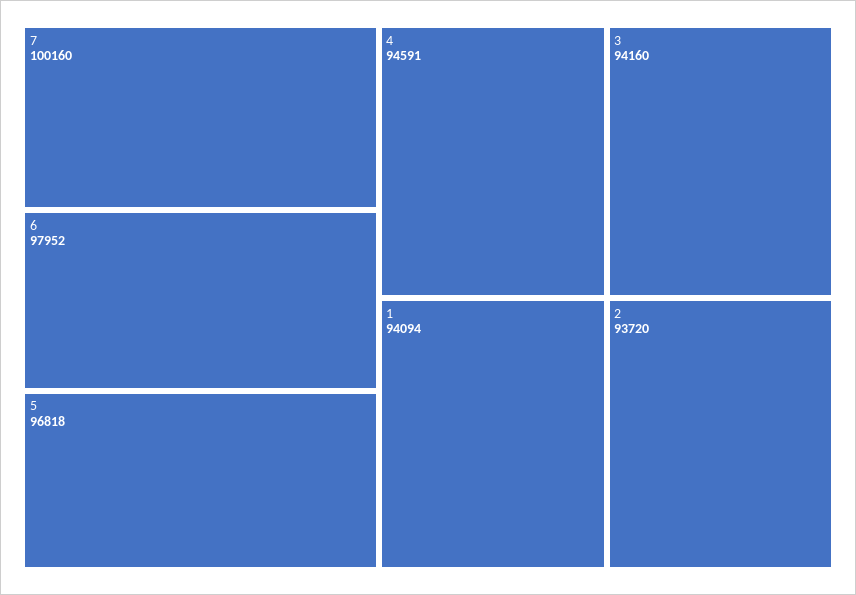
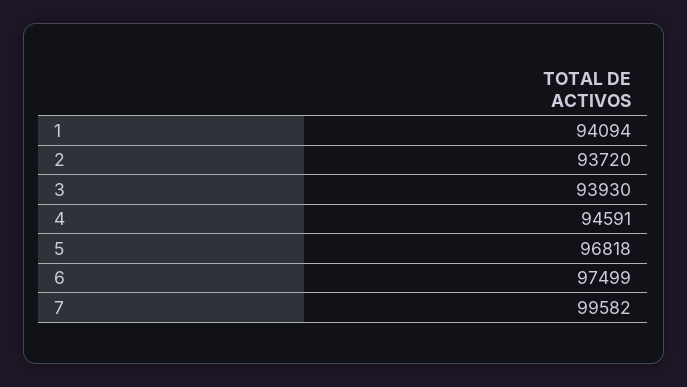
7: 100160 -> 99582
6: 97952 -> 97499
3: 94160 -> 93930

